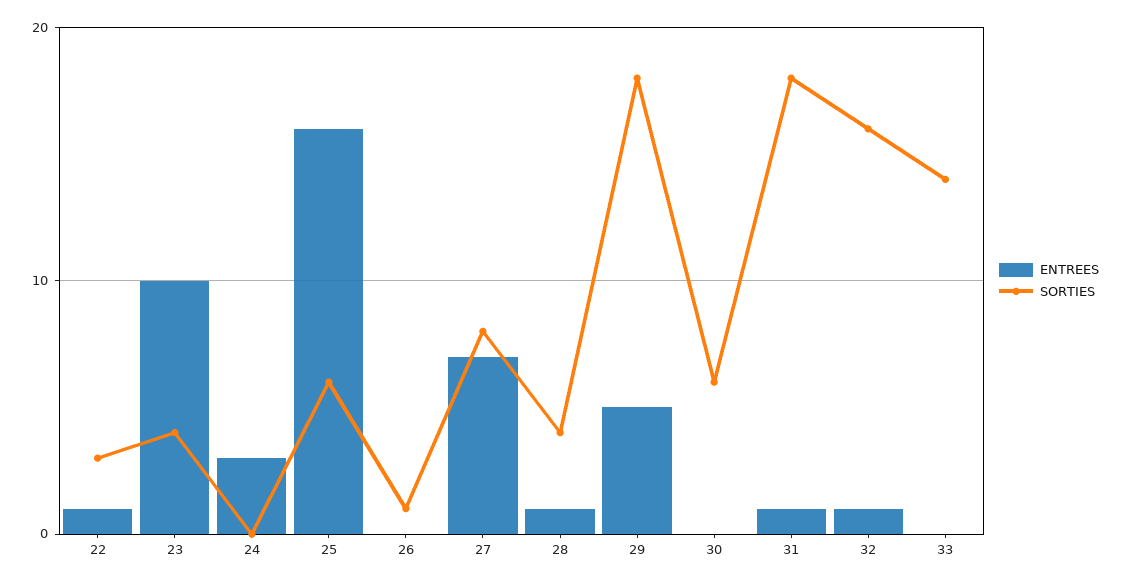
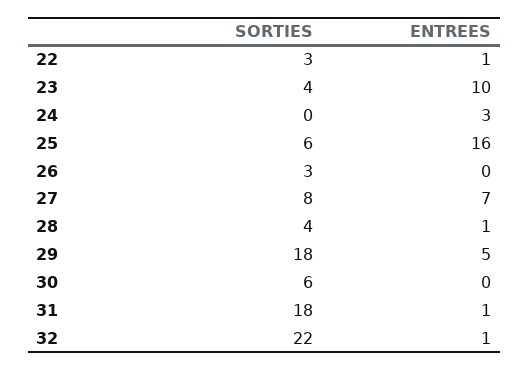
SORTIES, 26: 1 -> 3
SORTIES, 32: 16 -> 22
ENTREES, 33: 0 -> none
SORTIES, 33: 14 -> none

